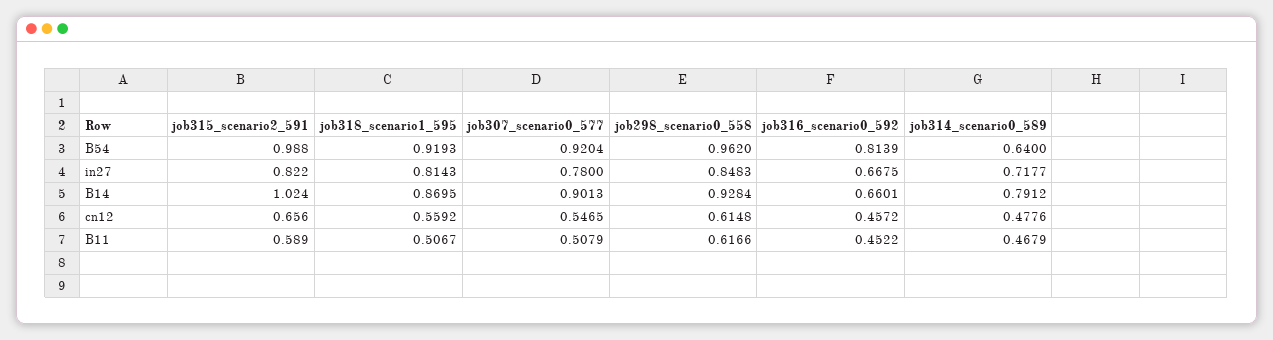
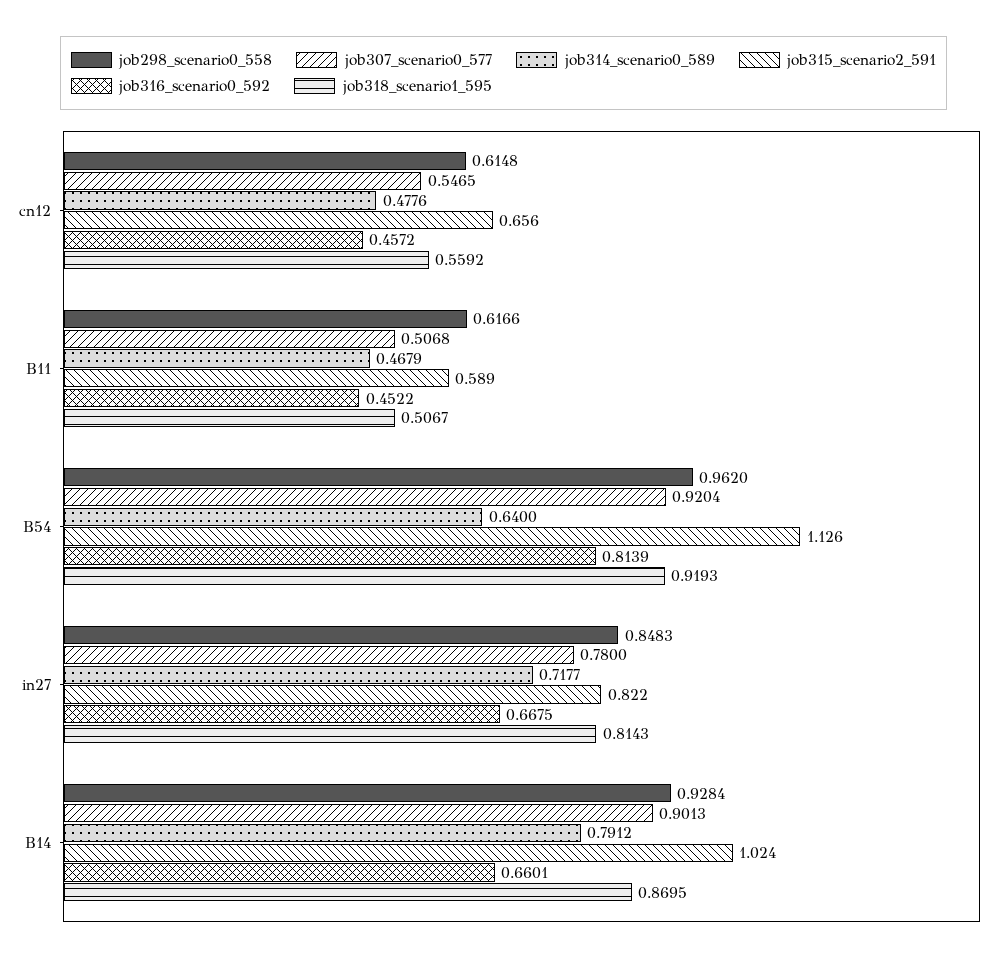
job315_scenario2_591, B54: 0.988 -> 1.126
job307_scenario0_577, B11: 0.5079 -> 0.5068

